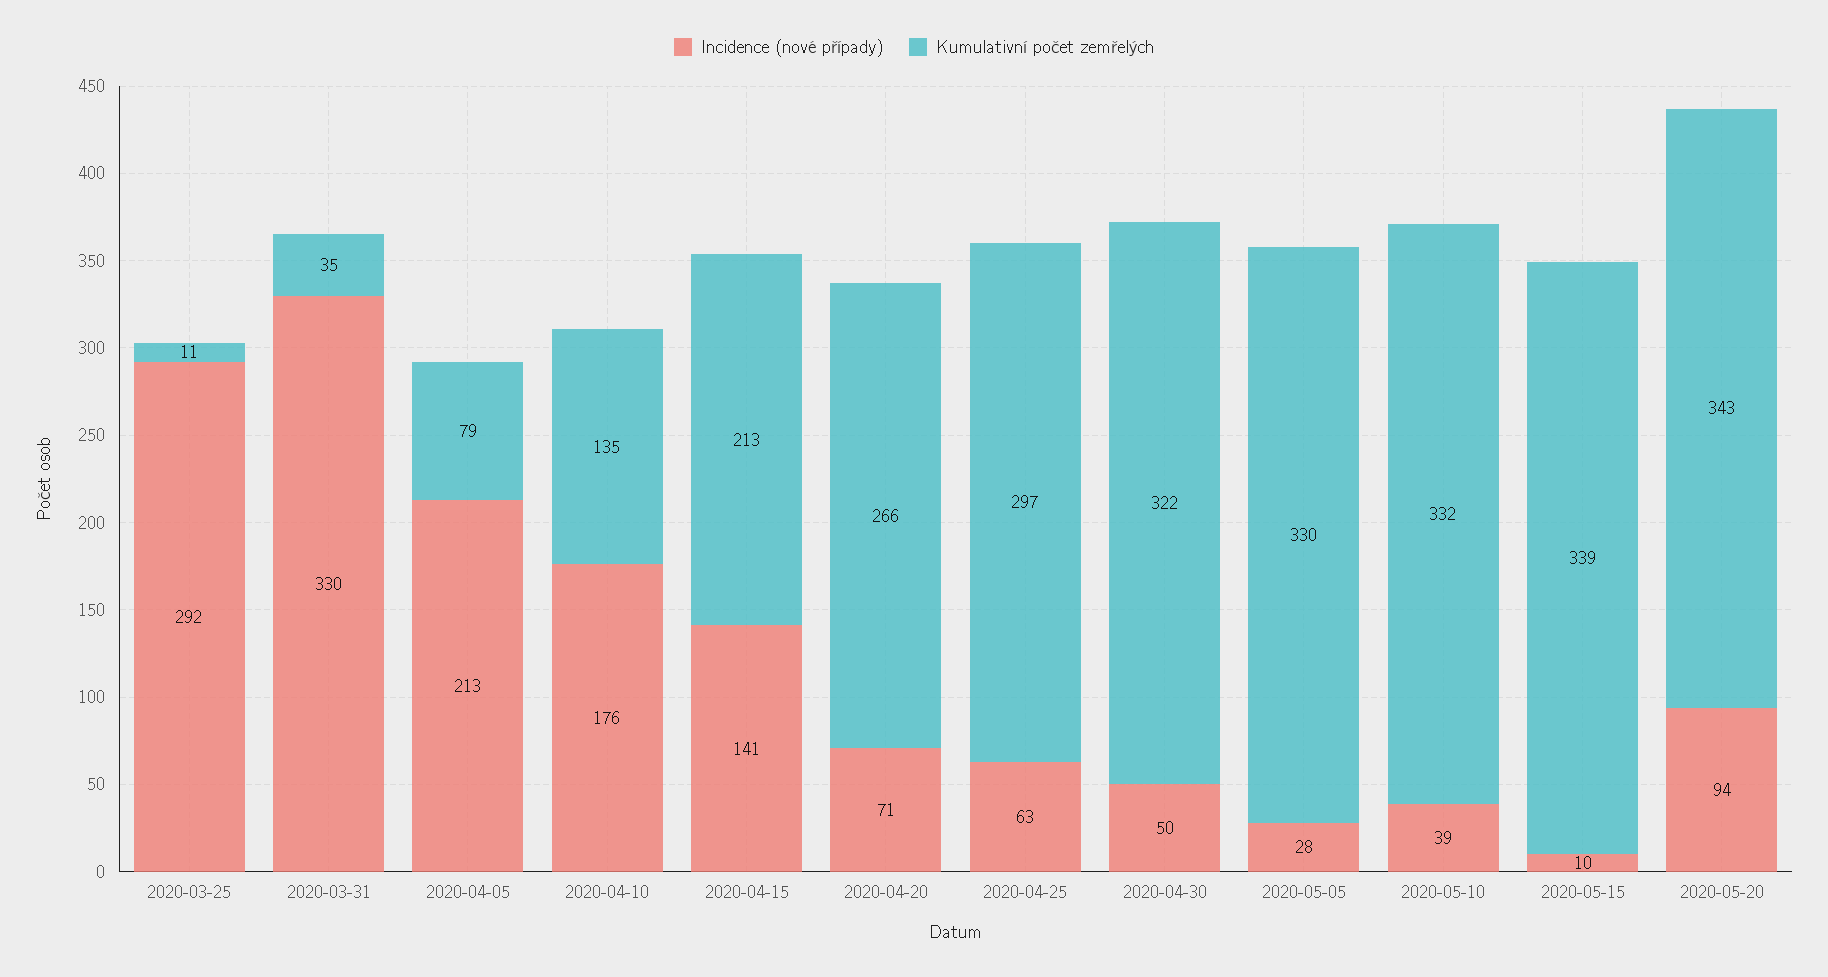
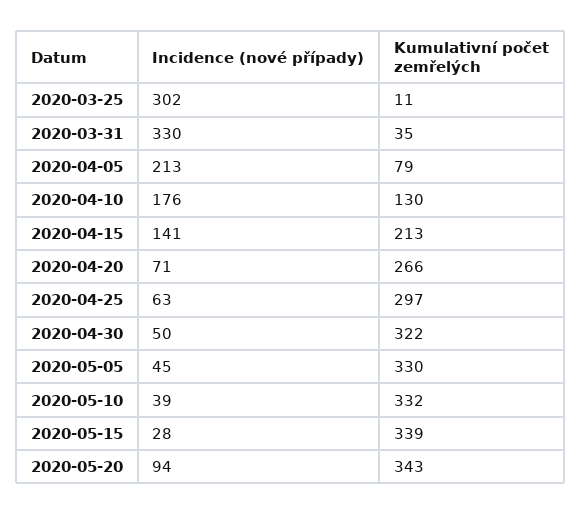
Incidence (nové případy), 2020-03-25: 292 -> 302
Kumulativní počet zemřelých, 2020-04-10: 135 -> 130
Incidence (nové případy), 2020-05-05: 28 -> 45
Incidence (nové případy), 2020-05-15: 10 -> 28

